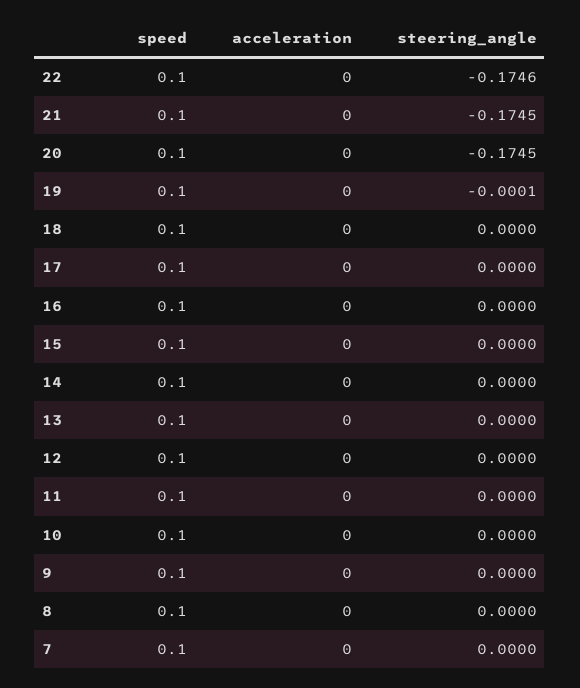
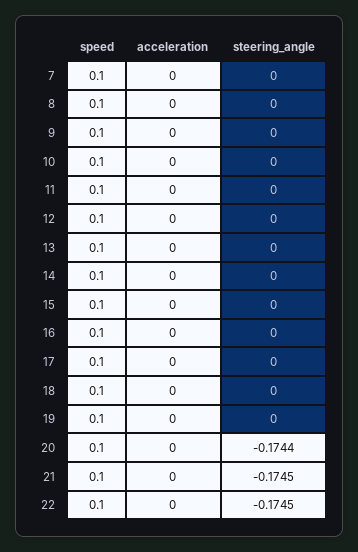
steering_angle, 22: -0.1746 -> -0.1745
steering_angle, 20: -0.1745 -> -0.1744
steering_angle, 19: -0.0001 -> 0

